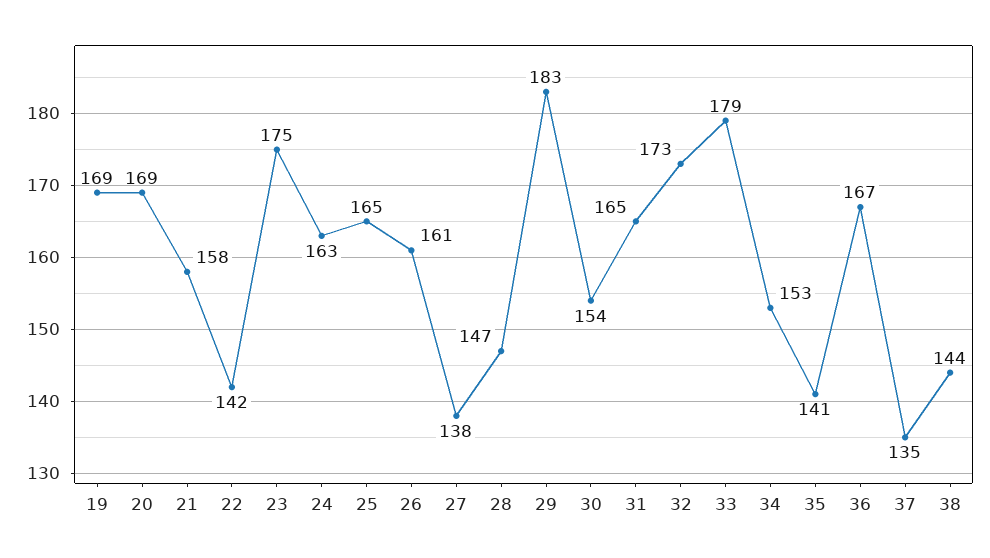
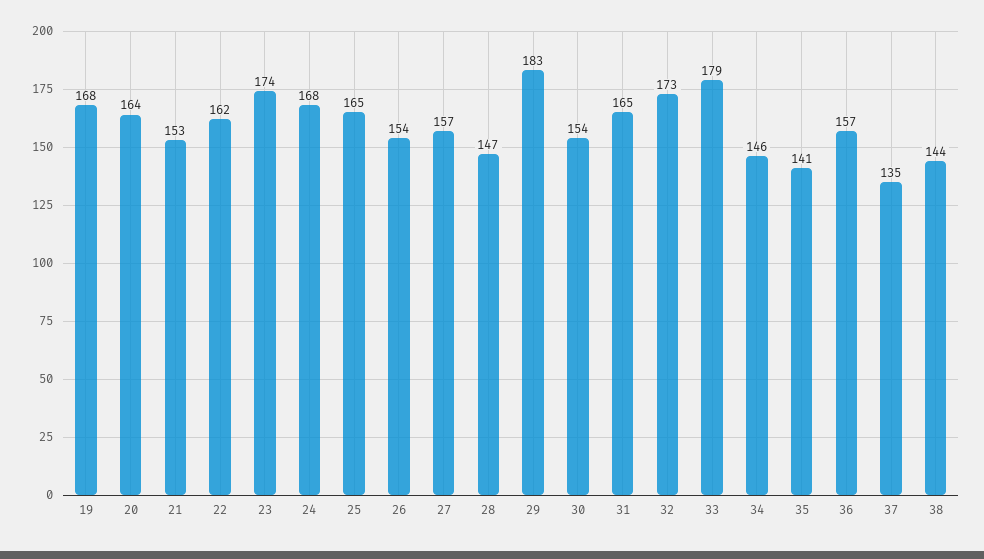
19: 169 -> 168
20: 169 -> 164
21: 158 -> 153
22: 142 -> 162
23: 175 -> 174
24: 163 -> 168
26: 161 -> 154
27: 138 -> 157
34: 153 -> 146
36: 167 -> 157

